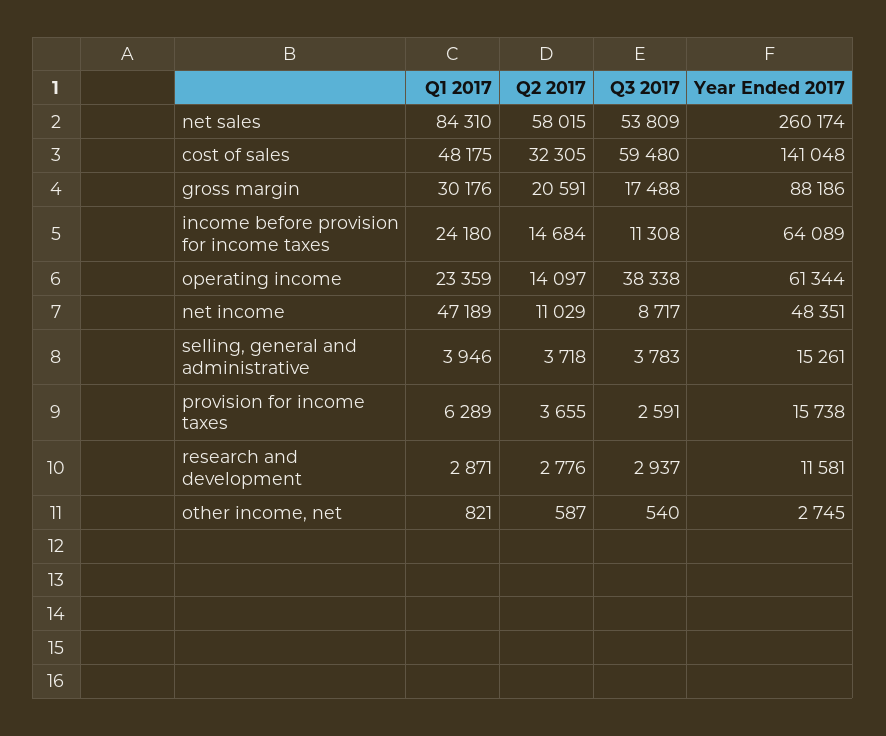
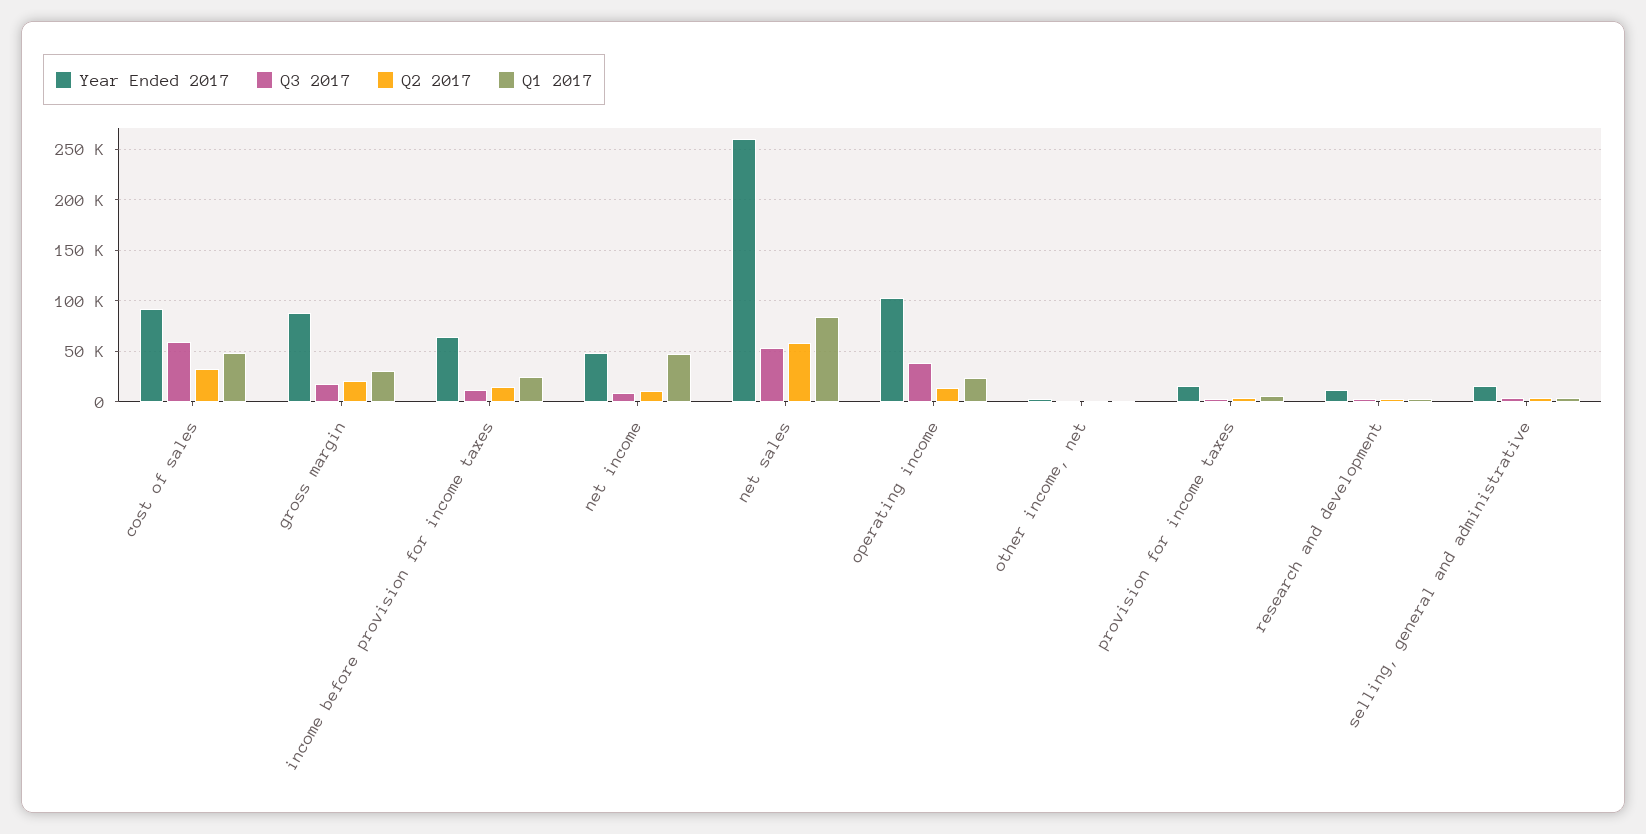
Year Ended 2017, cost of sales: 141048 -> 90000
Year Ended 2017, operating income: 61344 -> 100000

